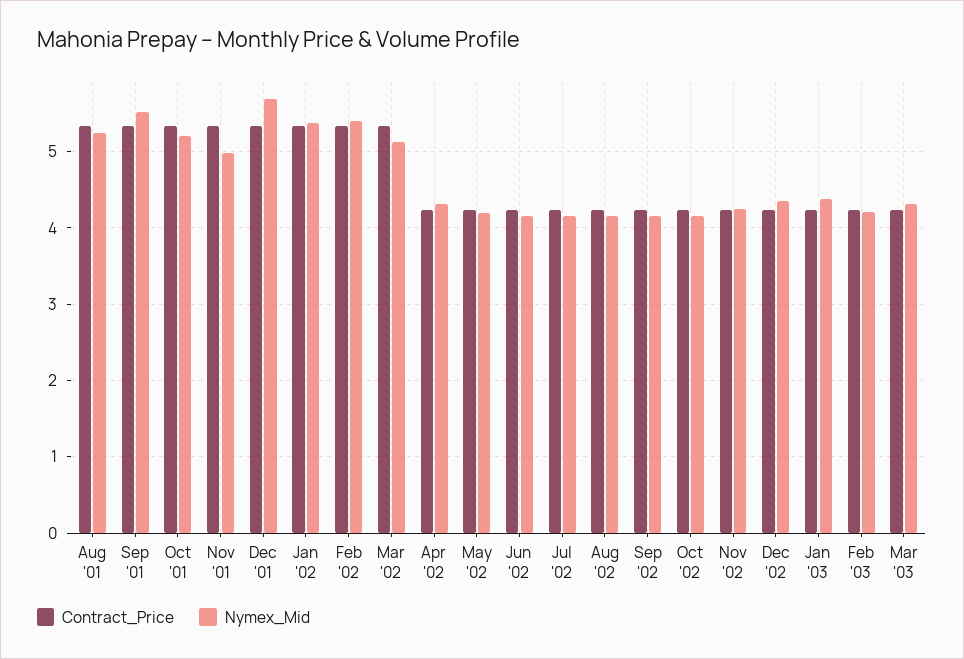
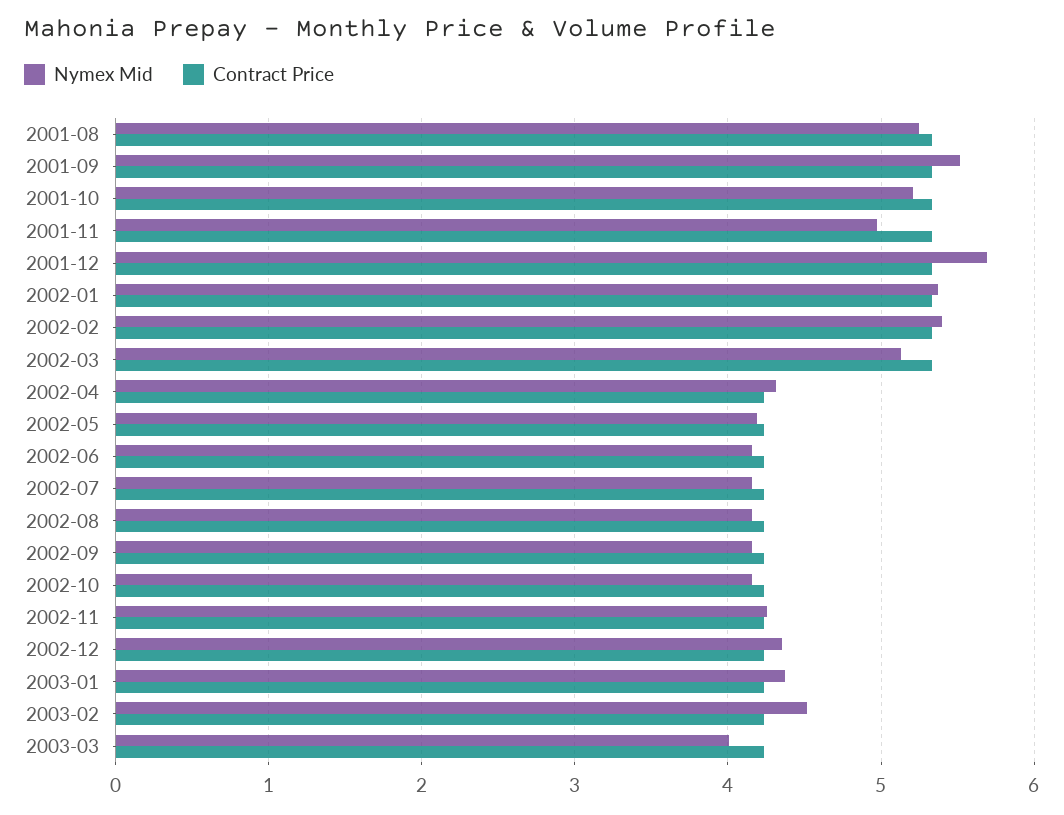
Nymex_Mid, Feb '03: 4.2 -> 4.5
Nymex_Mid, Mar '03: 4.3 -> 4

